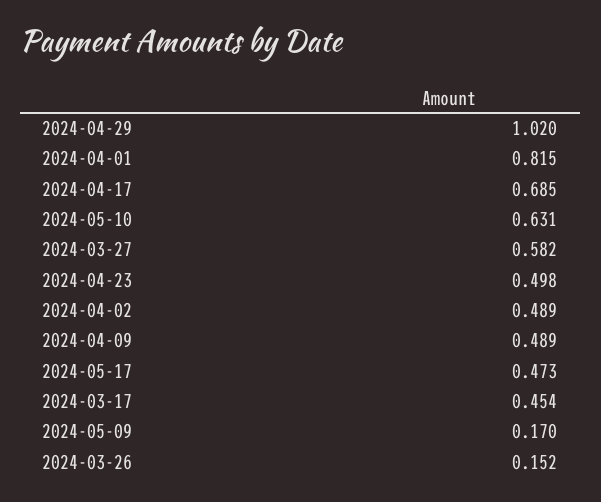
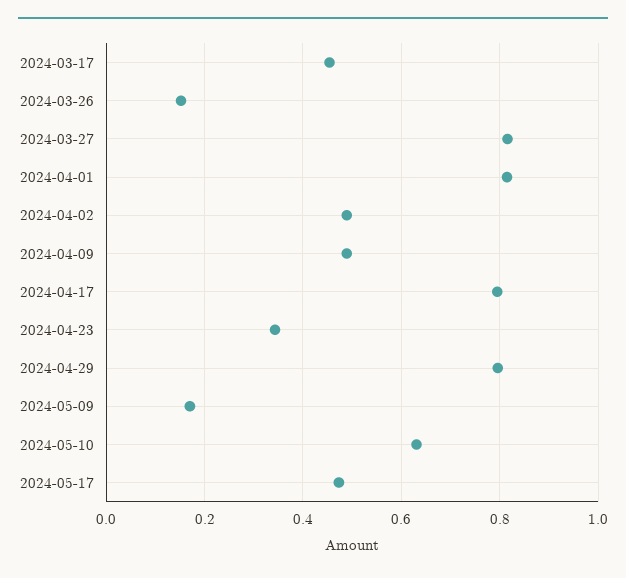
2024-04-29: 1.02 -> 0.8
2024-04-17: 0.685 -> 0.8
2024-03-27: 0.582 -> 0.82
2024-04-23: 0.498 -> 0.34

